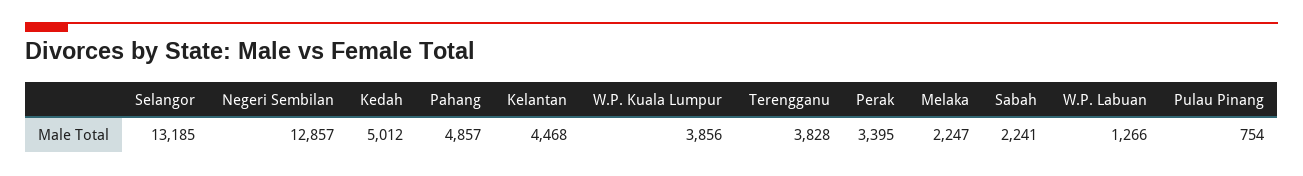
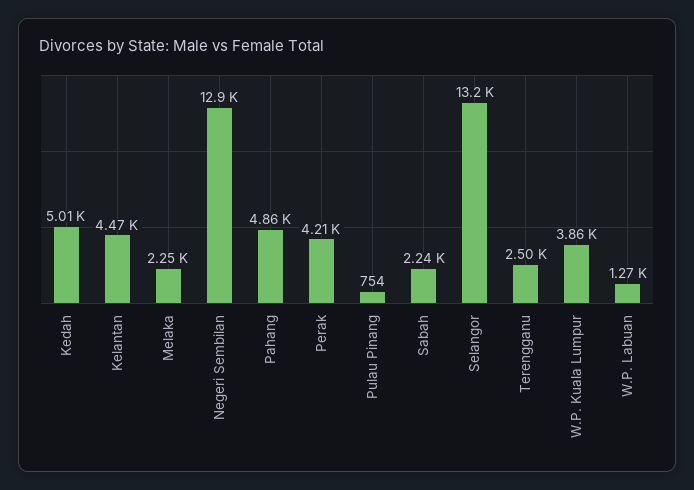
Terengganu: 3828 -> 2500
Perak: 3395 -> 4210

